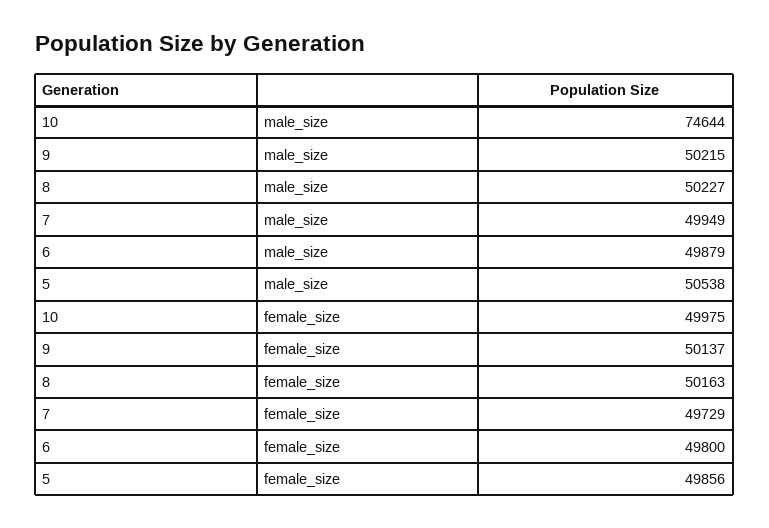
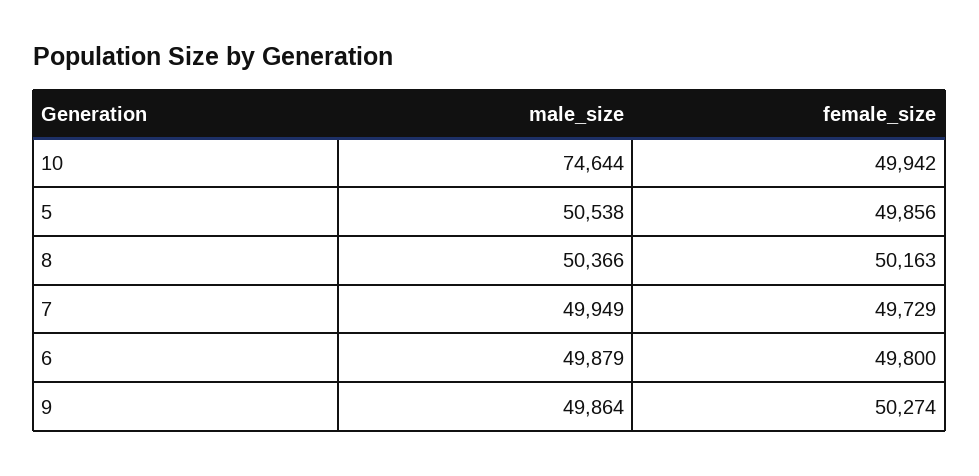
9, male_size: 50215 -> 49864
8, male_size: 50227 -> 50366
10, female_size: 49975 -> 49942
9, female_size: 50137 -> 50274

